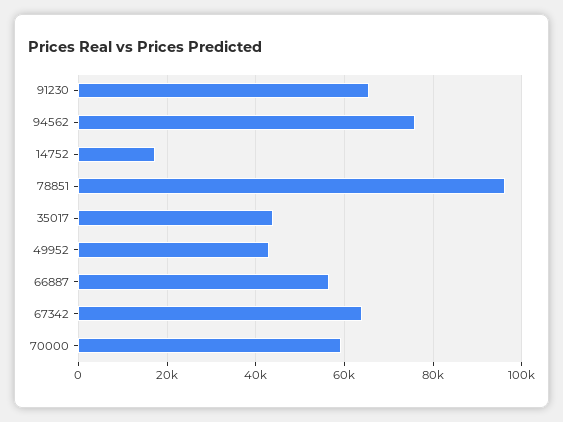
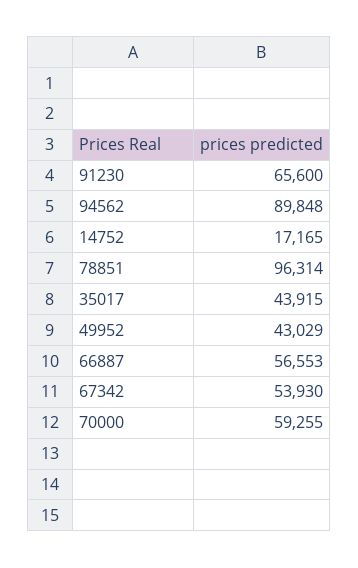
94562: 76000 -> 89848
67342: 64000 -> 53930

